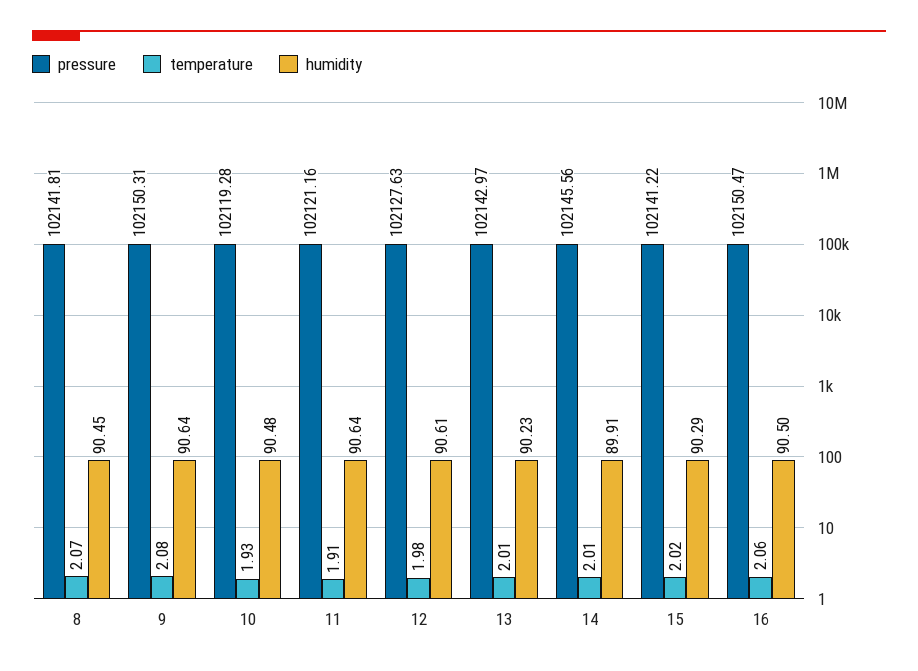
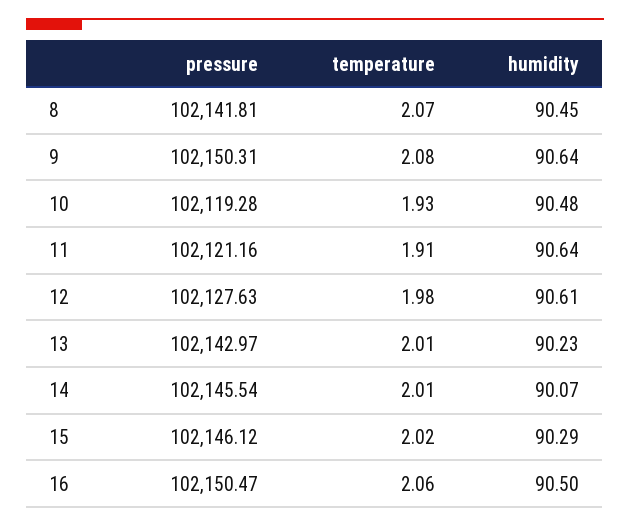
pressure, 14: 102145.56 -> 102145.54
humidity, 14: 89.91 -> 90.07
pressure, 15: 102141.22 -> 102146.12

